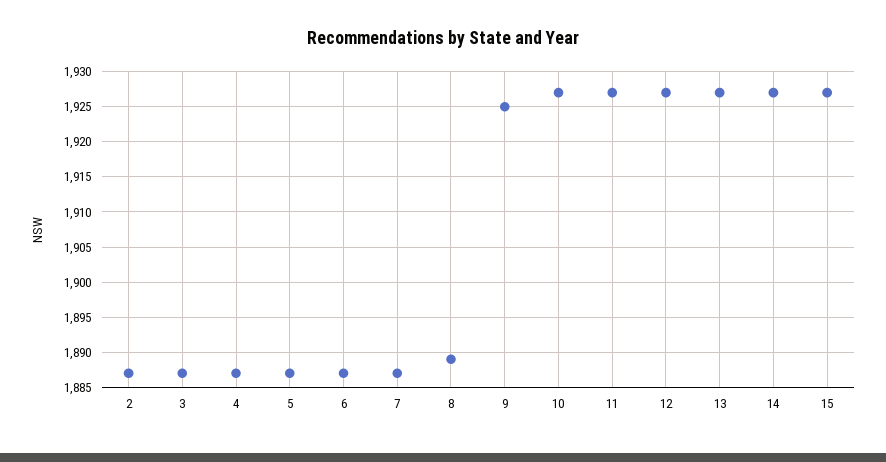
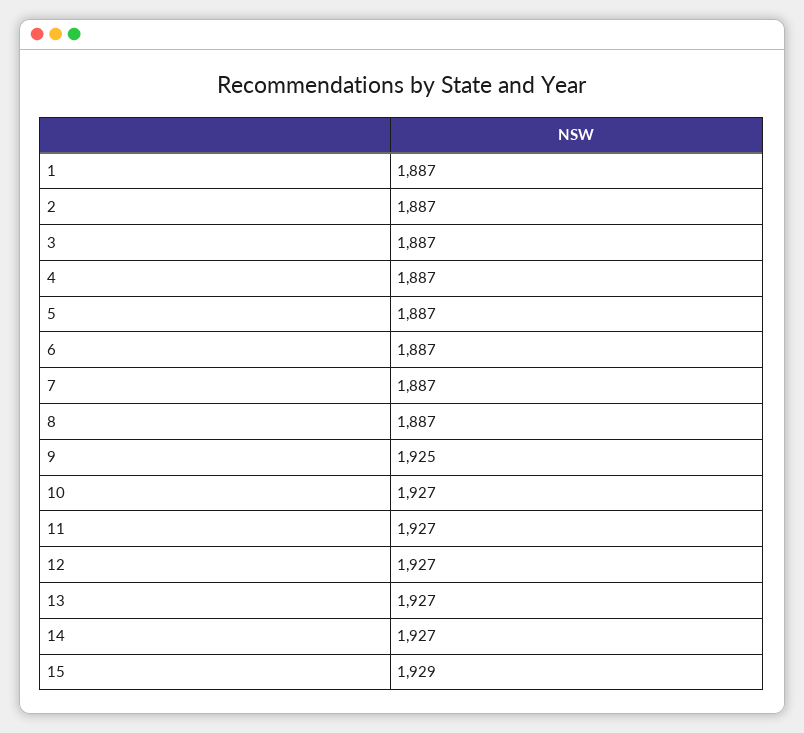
8: 1889 -> 1887
15: 1927 -> 1929
1: none -> 1887

